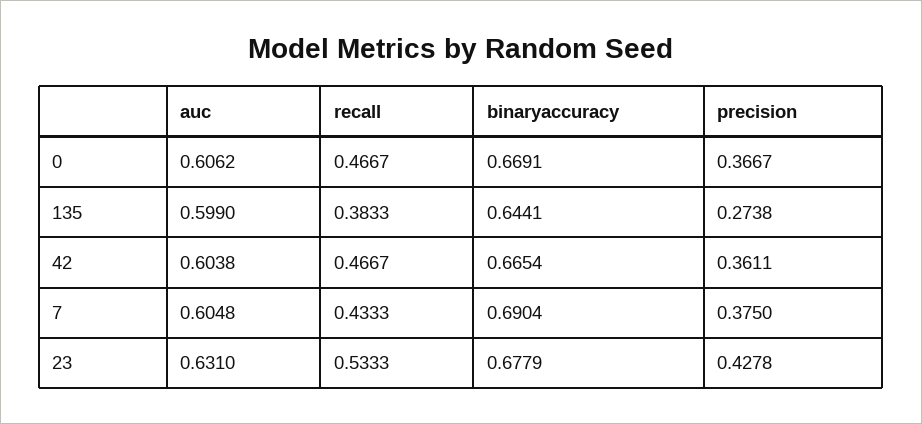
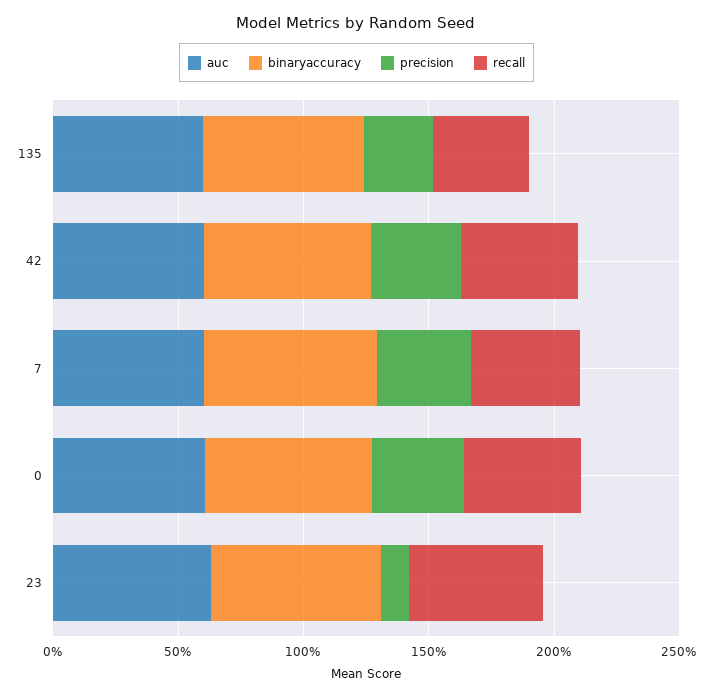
precision, 23: 0.4278 -> 0.1

